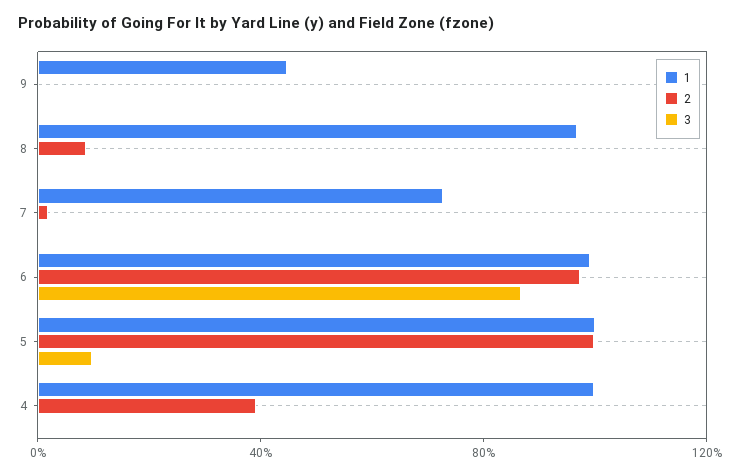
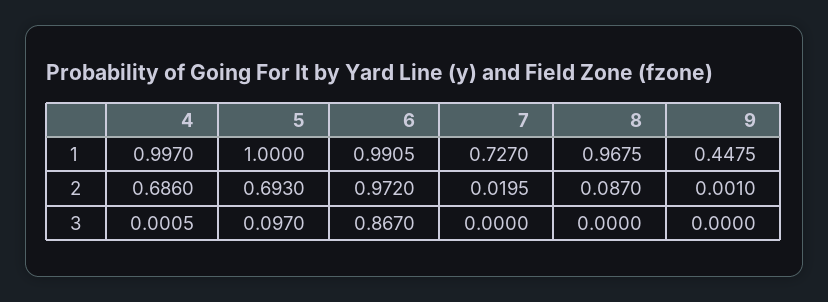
2, 5: 1 -> 0.693
2, 4: 0.4 -> 0.686

